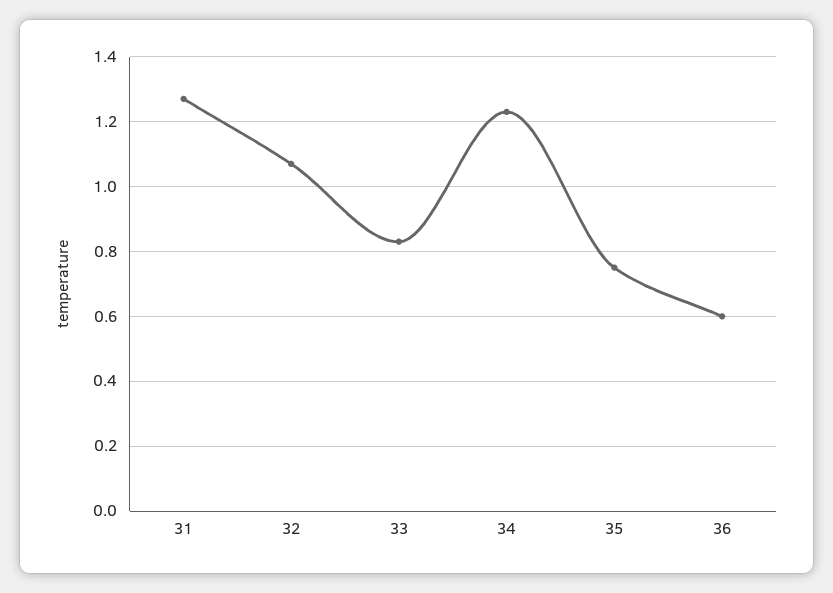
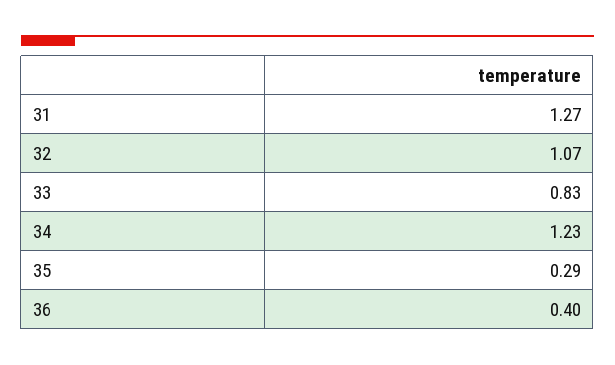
35: 0.75 -> 0.29
36: 0.6 -> 0.4

